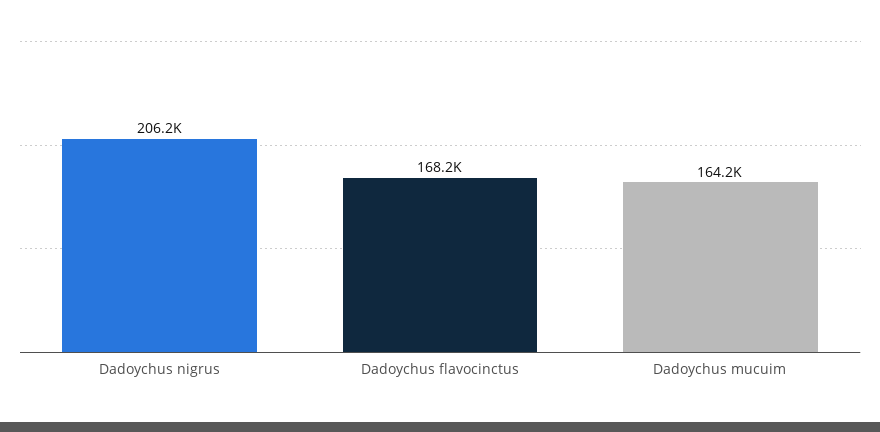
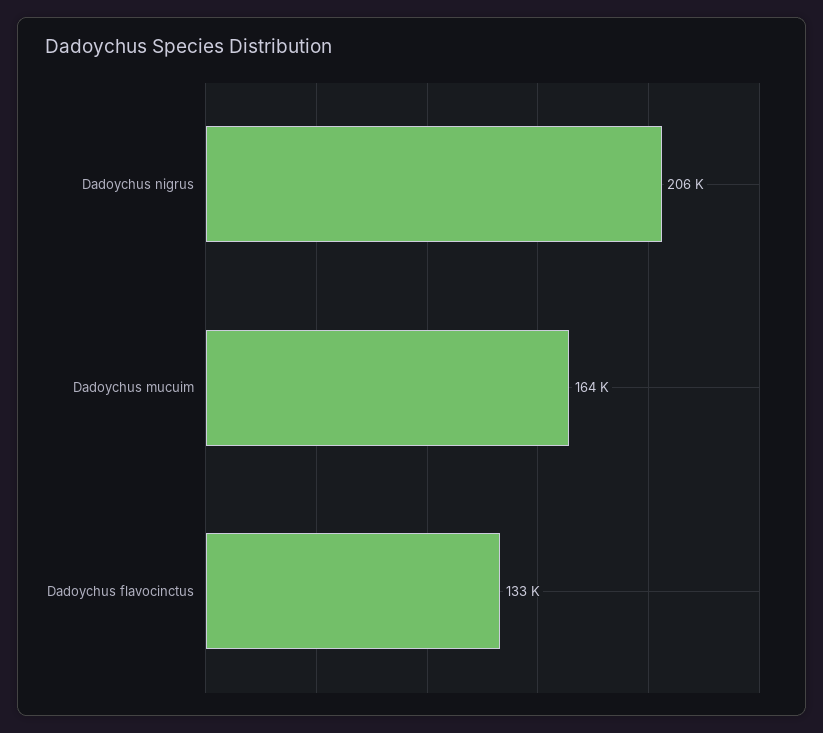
Dadoychus flavocinctus: 168200 -> 133000

